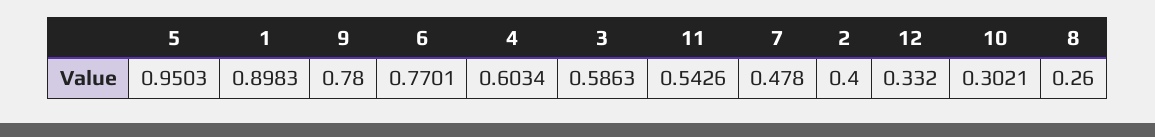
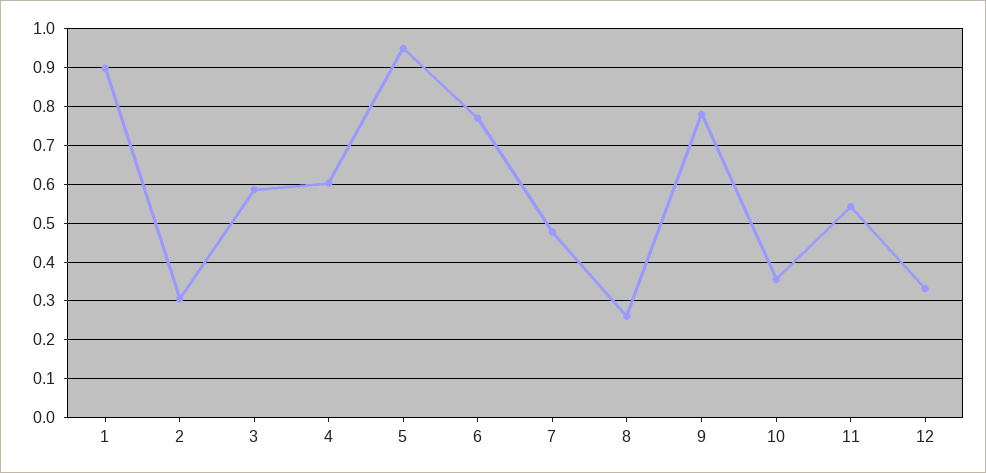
2: 0.4 -> 0.3
10: 0.3021 -> 0.36

